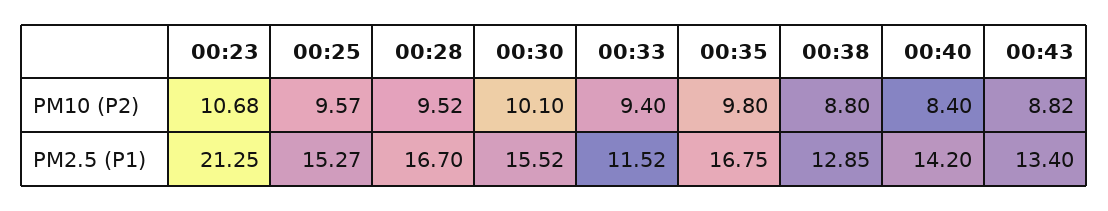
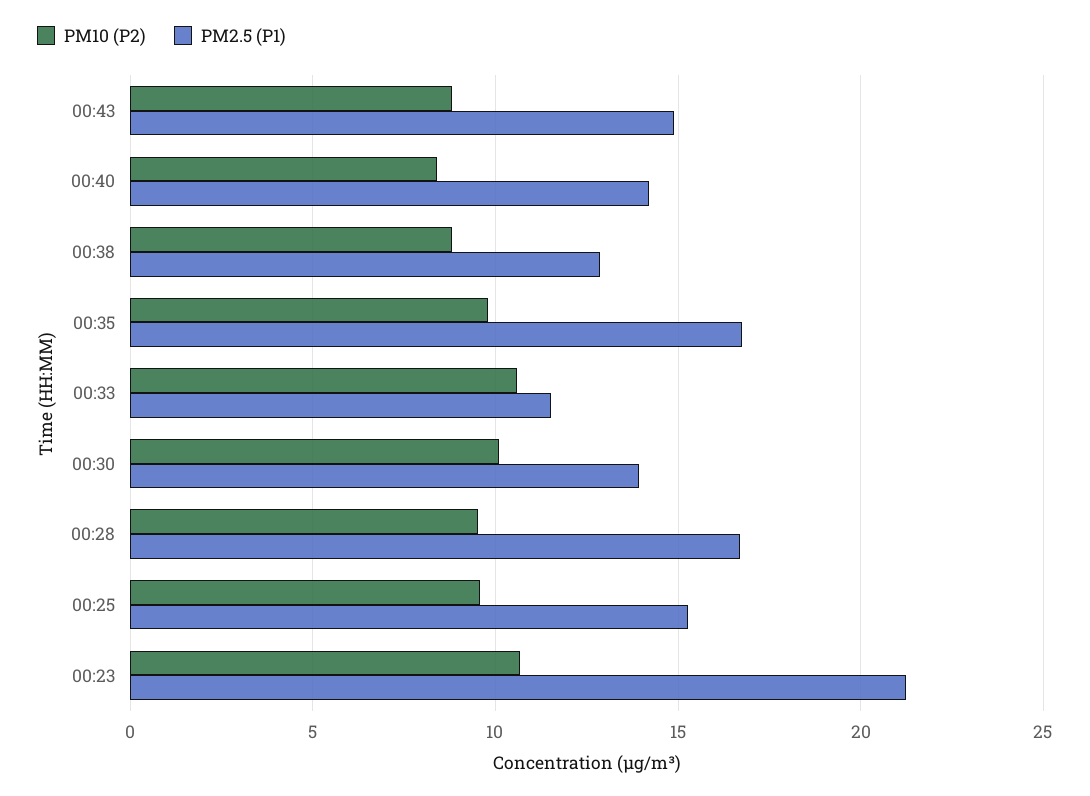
PM10 (P2), 00:33: 9.4 -> 10.5
PM2.5 (P1), 00:30: 15.52 -> 14
PM2.5 (P1), 00:43: 13.4 -> 15

